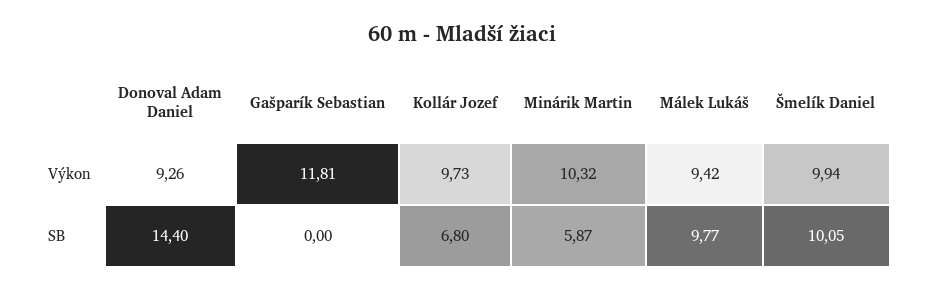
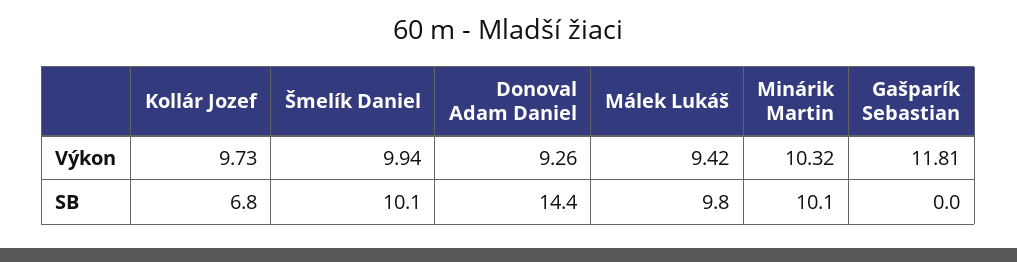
Minárik Martin, SB: 5.87 -> 10.1

